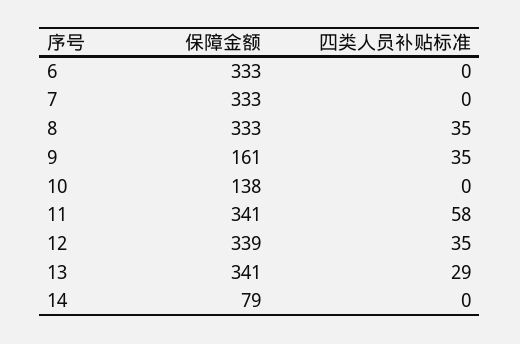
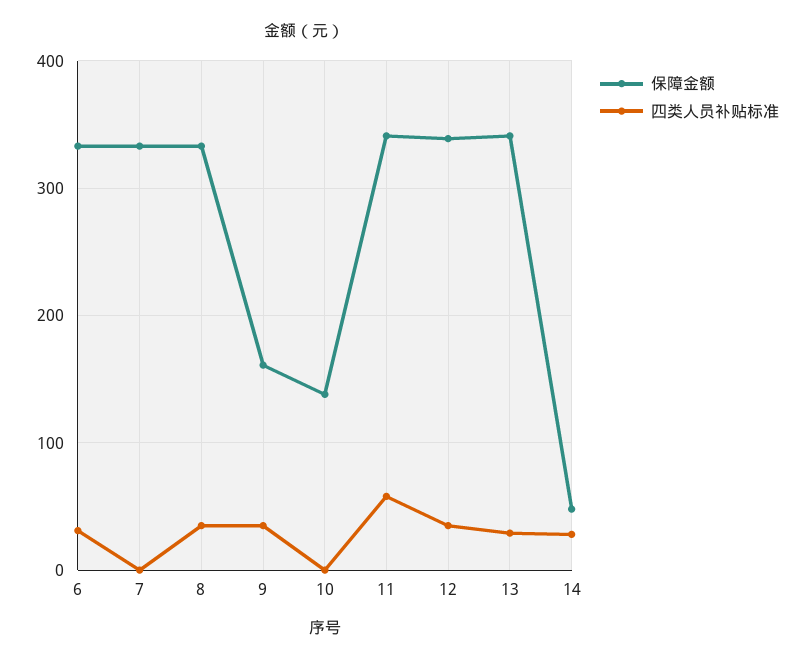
四类人员补贴标准, 6: 0 -> 30
保障金额, 14: 79 -> 50
四类人员补贴标准, 14: 0 -> 30

